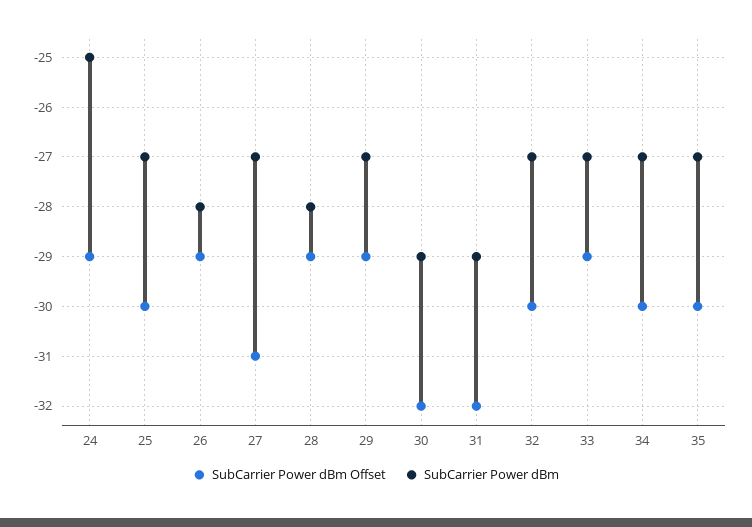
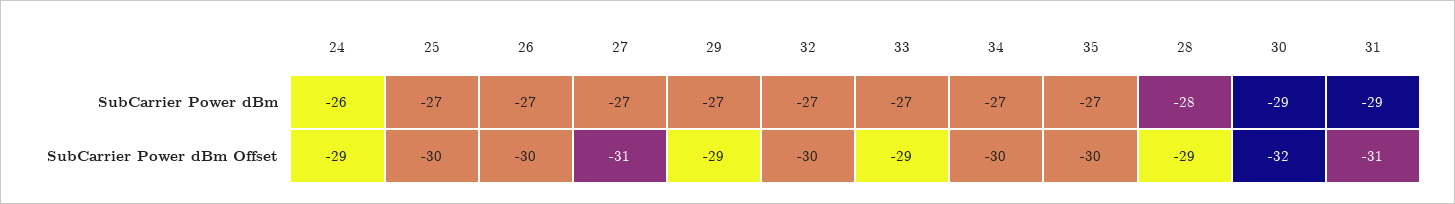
SubCarrier Power dBm, 24: -25 -> -26
SubCarrier Power dBm Offset, 26: -29 -> -30
SubCarrier Power dBm, 26: -28 -> -27
SubCarrier Power dBm Offset, 31: -32 -> -31

